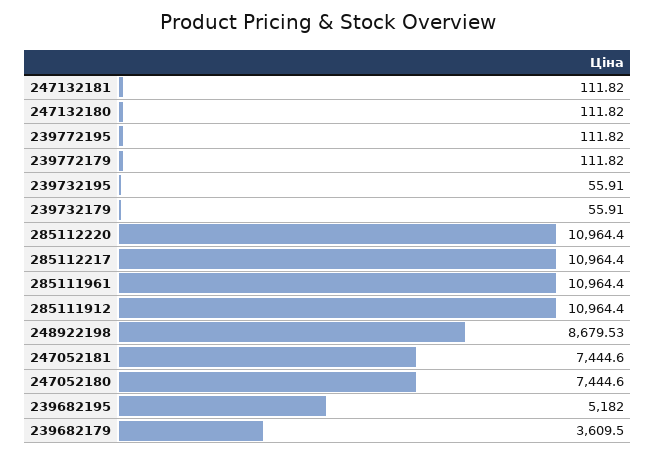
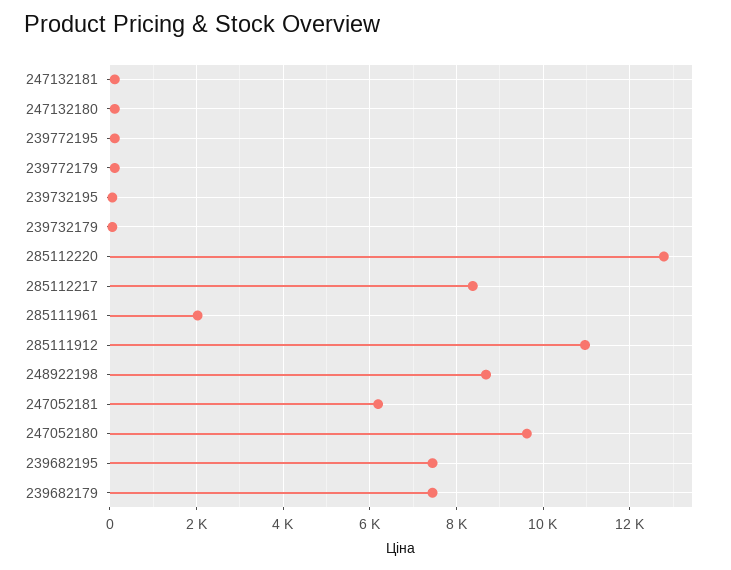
285112220: 10964.4 -> 12800
285112217: 10964.4 -> 8400
285111961: 10964.4 -> 2000
247052181: 7444.6 -> 6200
247052180: 7444.6 -> 9600
239682195: 5182 -> 7400
239682179: 3609.5 -> 7400

